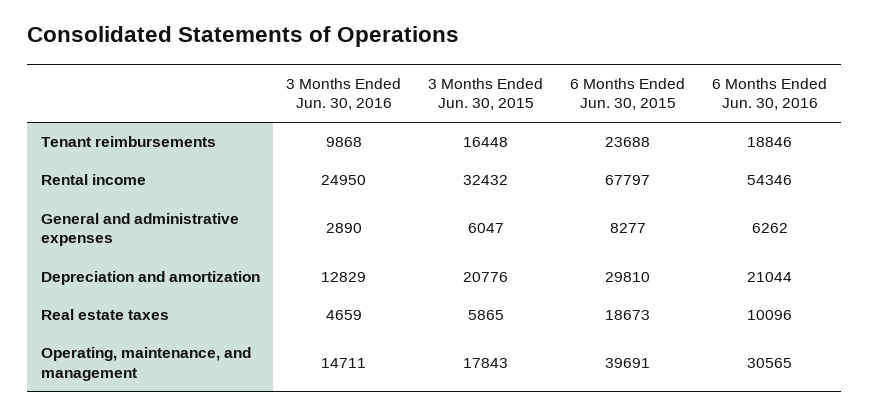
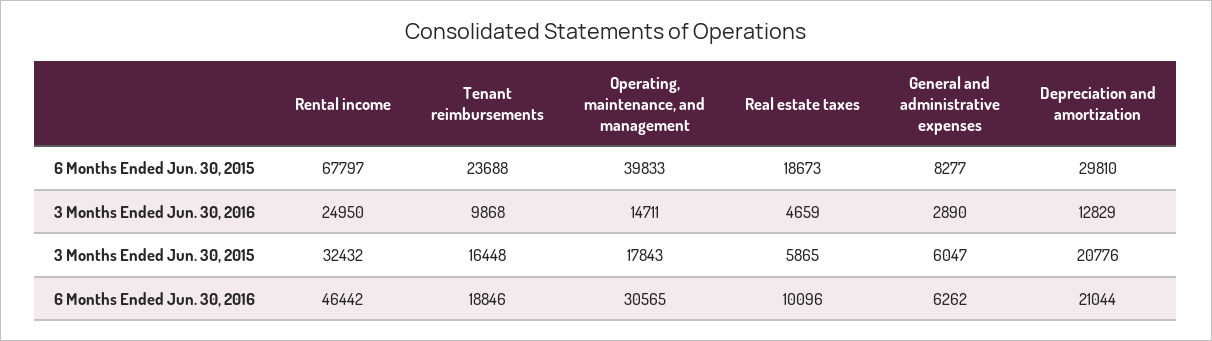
6 Months Ended Jun. 30, 2016, Rental income: 54346 -> 46442
6 Months Ended Jun. 30, 2015, Operating, maintenance, and management: 39691 -> 39833

